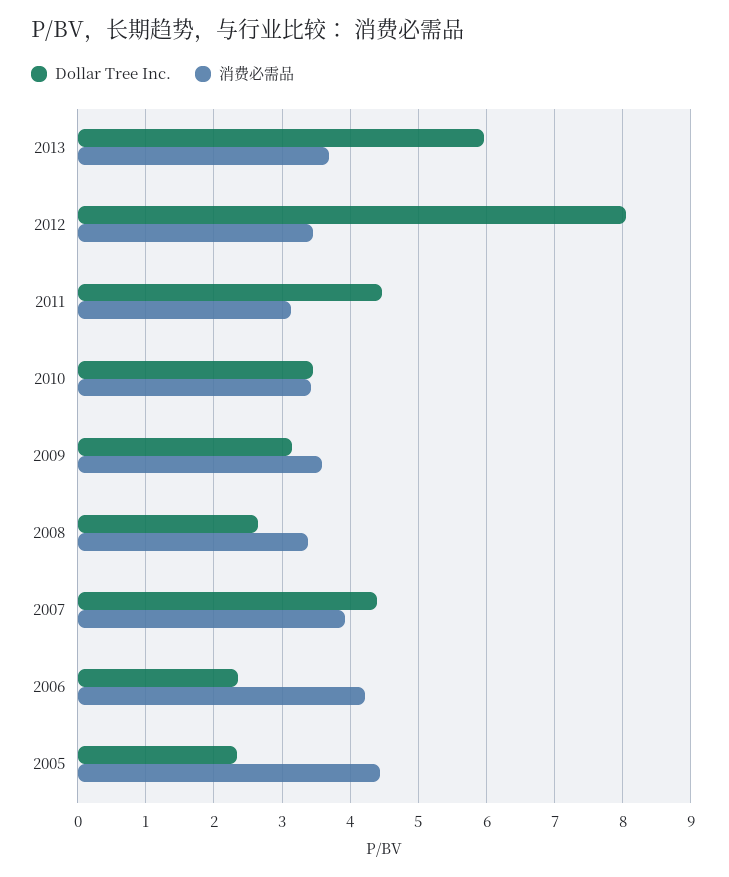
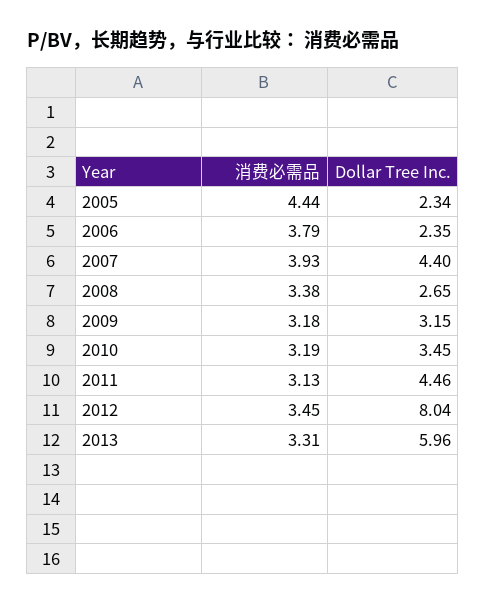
消费必需品, 2013: 3.7 -> 3.31
消费必需品, 2010: 3.4 -> 3.19
消费必需品, 2009: 3.6 -> 3.18
消费必需品, 2006: 4.2 -> 3.79

